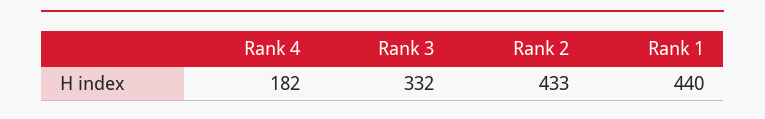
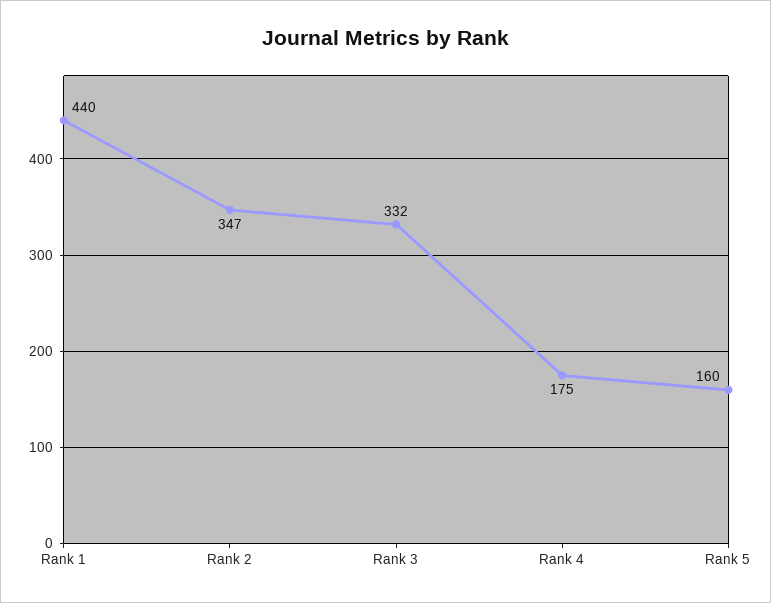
Rank 4: 182 -> 175
Rank 2: 433 -> 347
Rank 5: none -> 160

